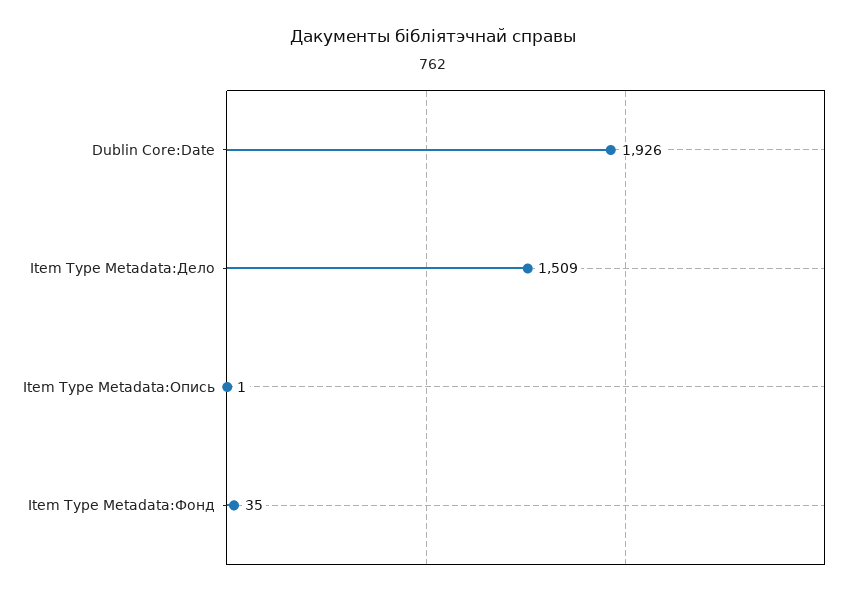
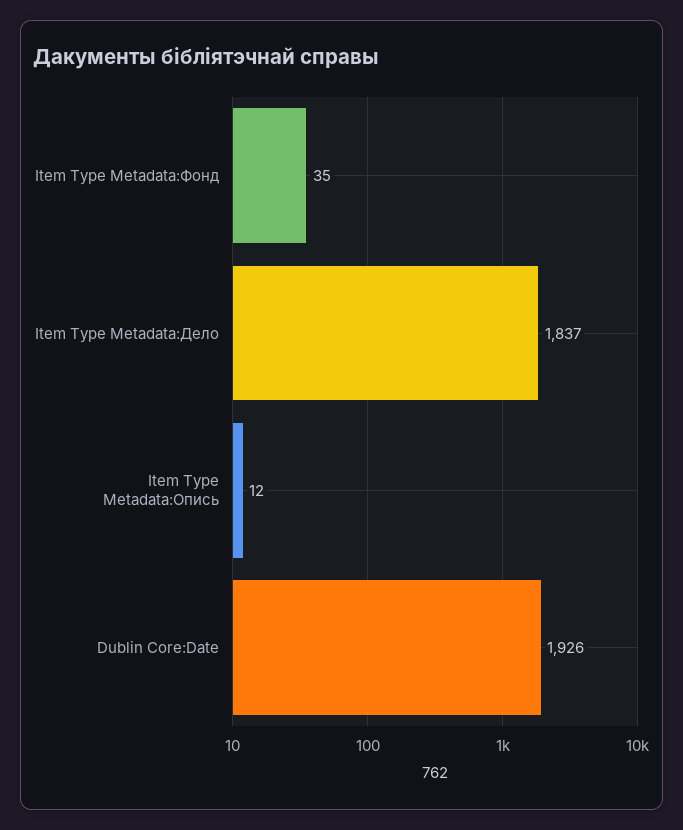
Item Type Metadata:Дело: 1509 -> 1837
Item Type Metadata:Опись: 1 -> 12

